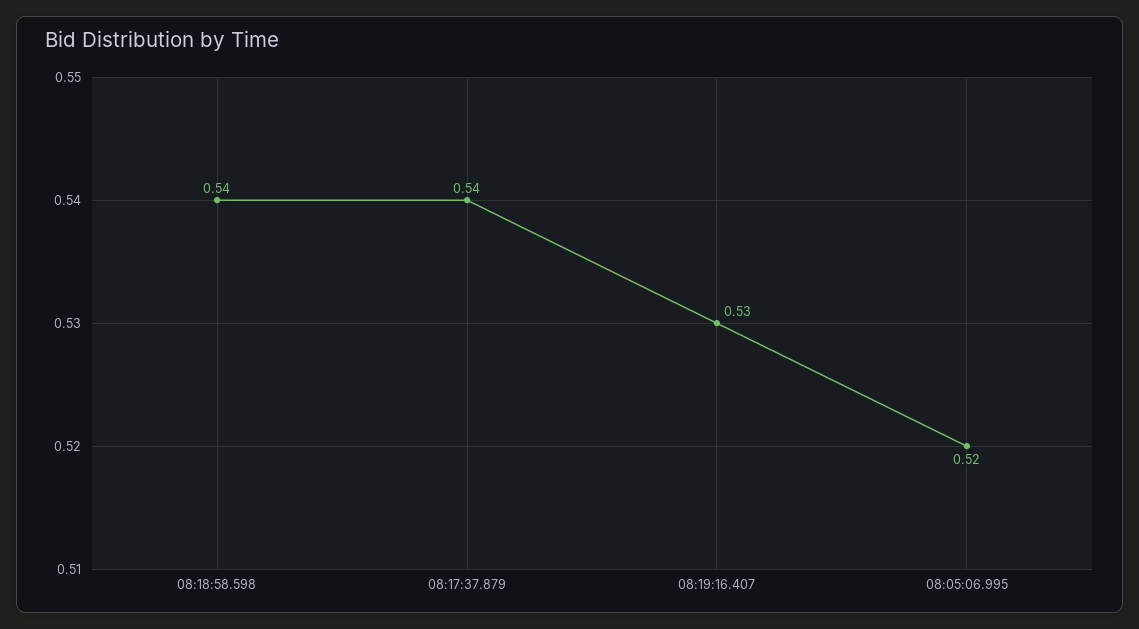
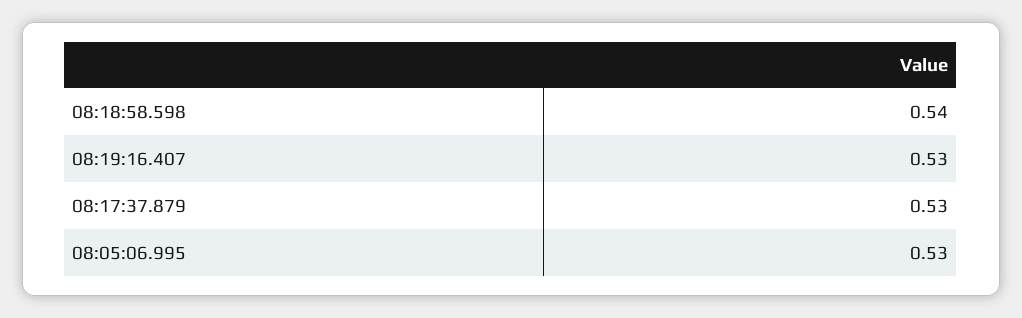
08:17:37.879: 0.54 -> 0.53
08:05:06.995: 0.52 -> 0.53

